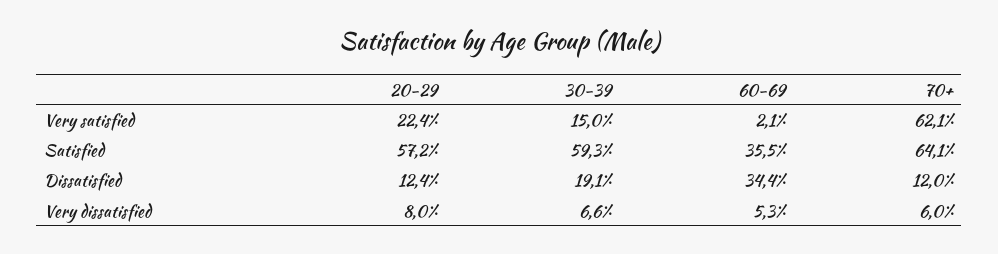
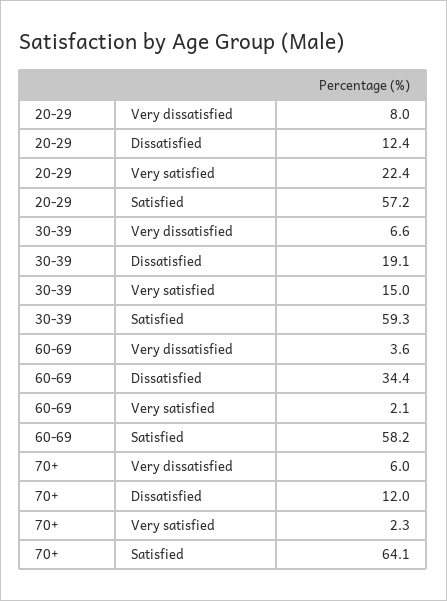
70+, Very satisfied: 62.1 -> 2.3
60-69, Satisfied: 35.5 -> 58.2
60-69, Very dissatisfied: 5.3 -> 3.6

